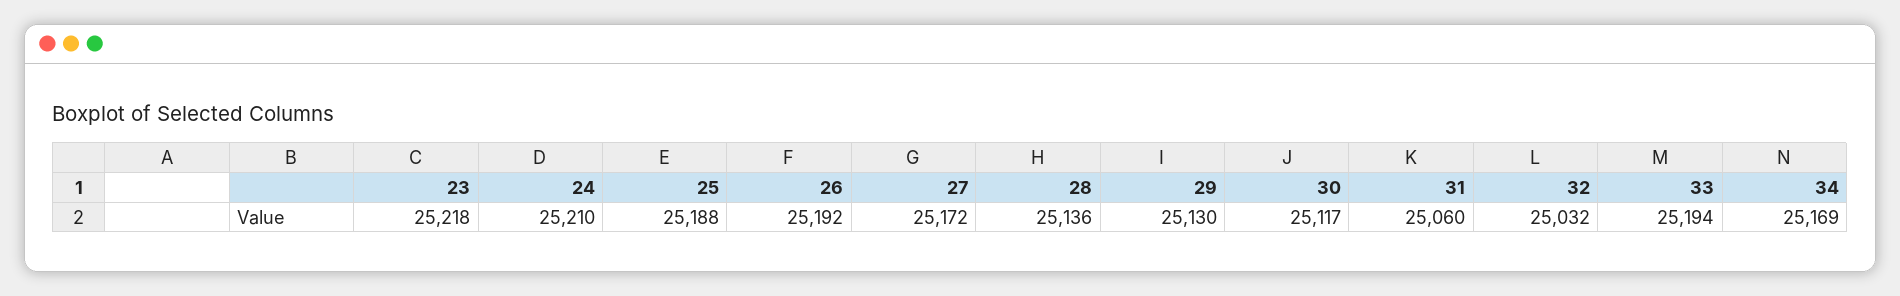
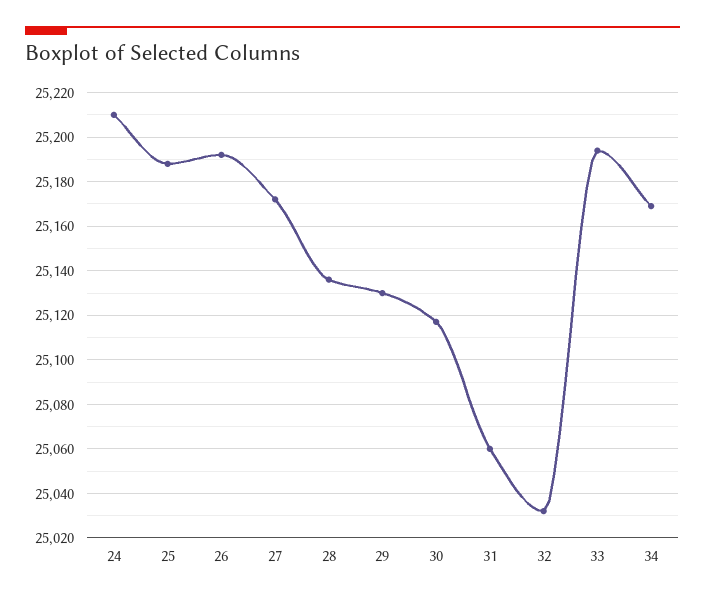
23: 25218 -> none

